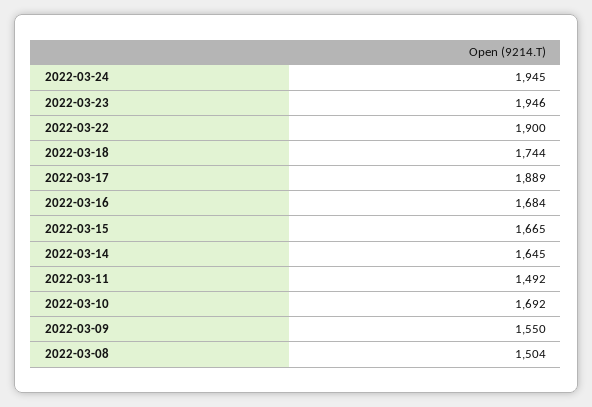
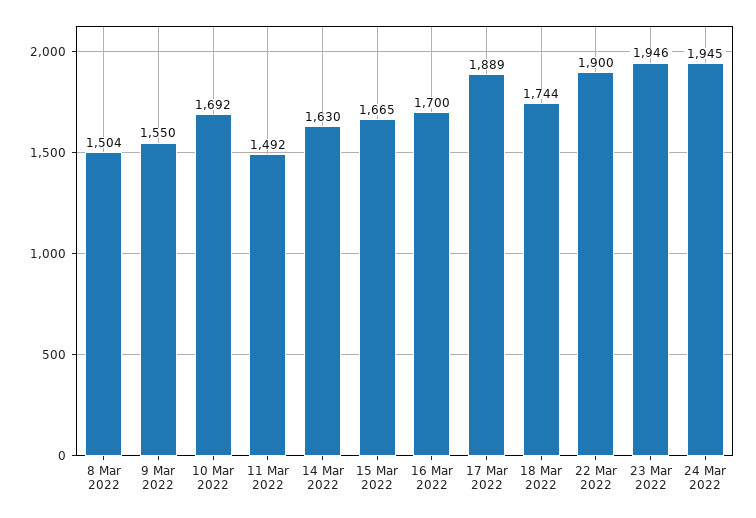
2022-03-16: 1684 -> 1700
2022-03-14: 1645 -> 1630

